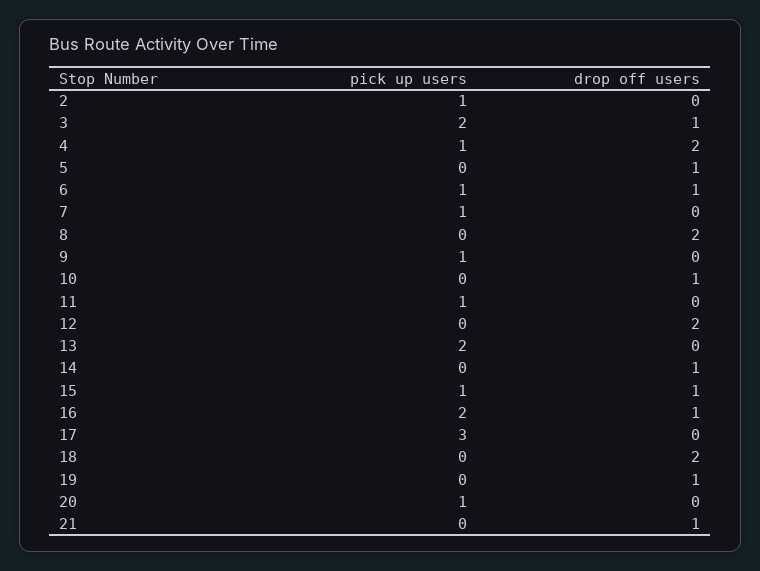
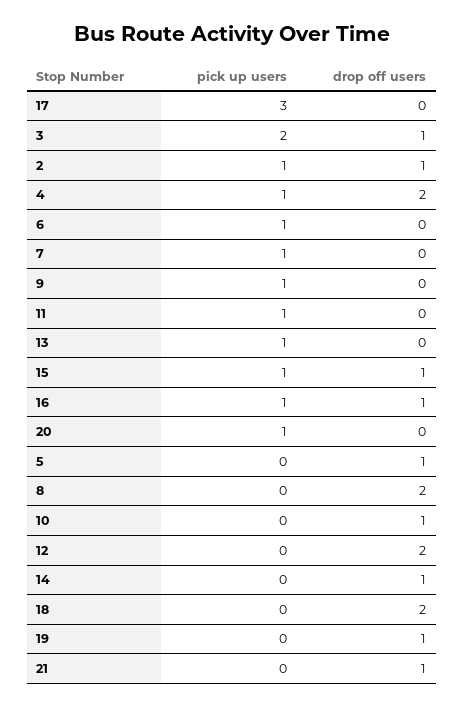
drop off users, 2: 0 -> 1
drop off users, 6: 1 -> 0
pick up users, 13: 2 -> 1
pick up users, 16: 2 -> 1

